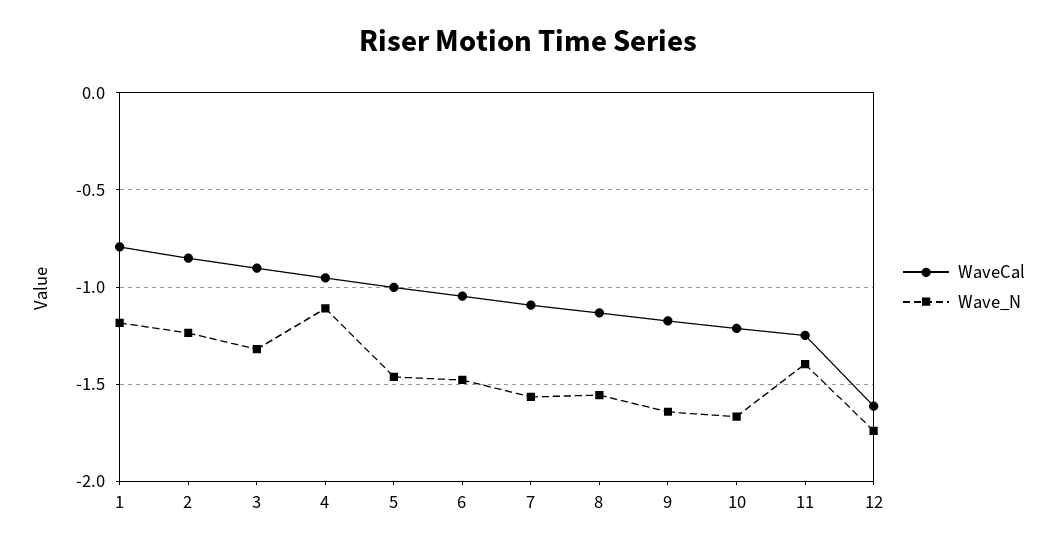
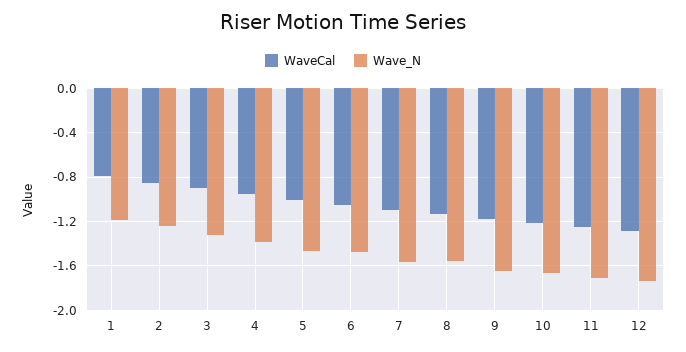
Wave_N, 4: -1.1 -> -1.4
Wave_N, 11: -1.4 -> -1.7
WaveCal, 12: -1.6 -> -1.3

